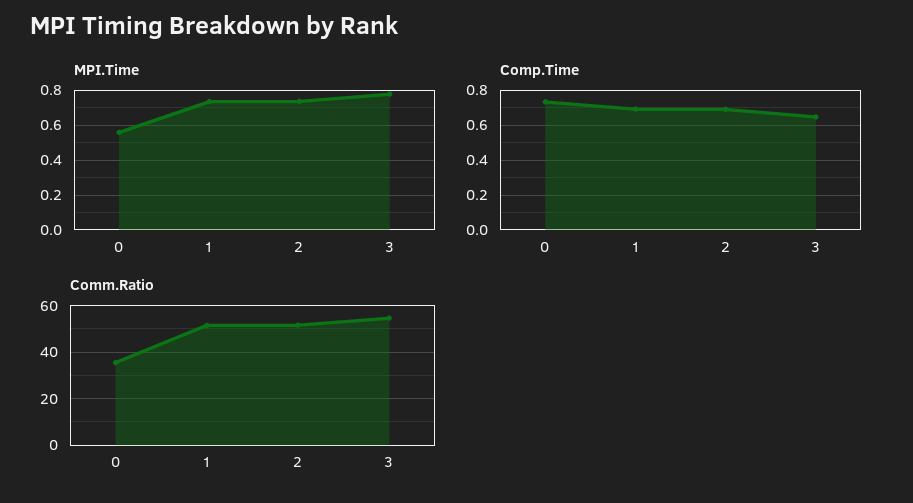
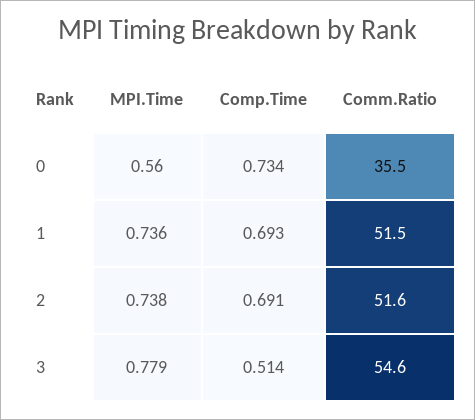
Comp.Time, 3: 0.65 -> 0.514

